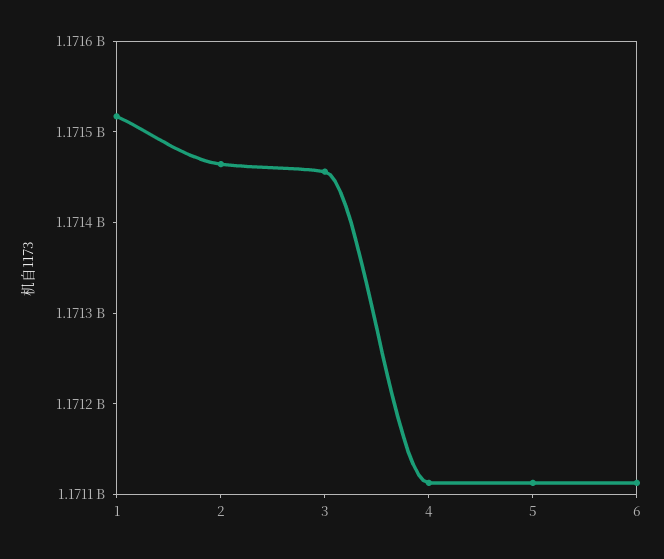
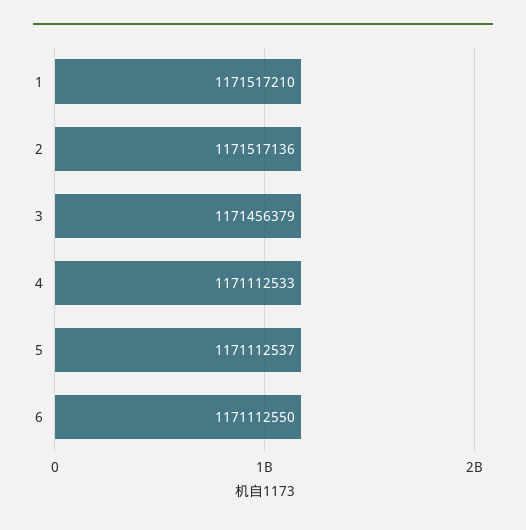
2: 1171460000 -> 1171517136

